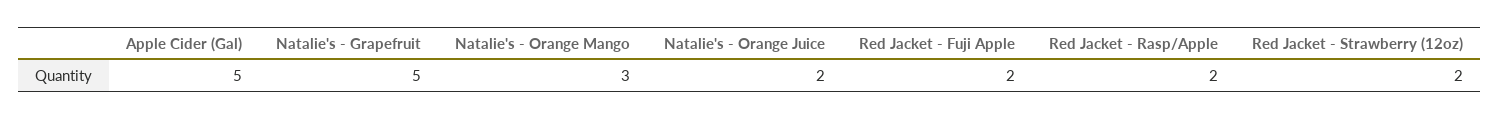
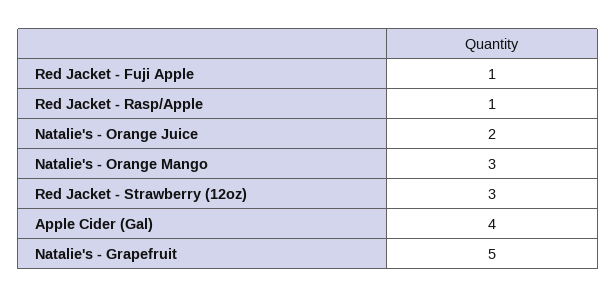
Apple Cider (Gal): 5 -> 4
Red Jacket - Fuji Apple: 2 -> 1
Red Jacket - Rasp/Apple: 2 -> 1
Red Jacket - Strawberry (12oz): 2 -> 3

